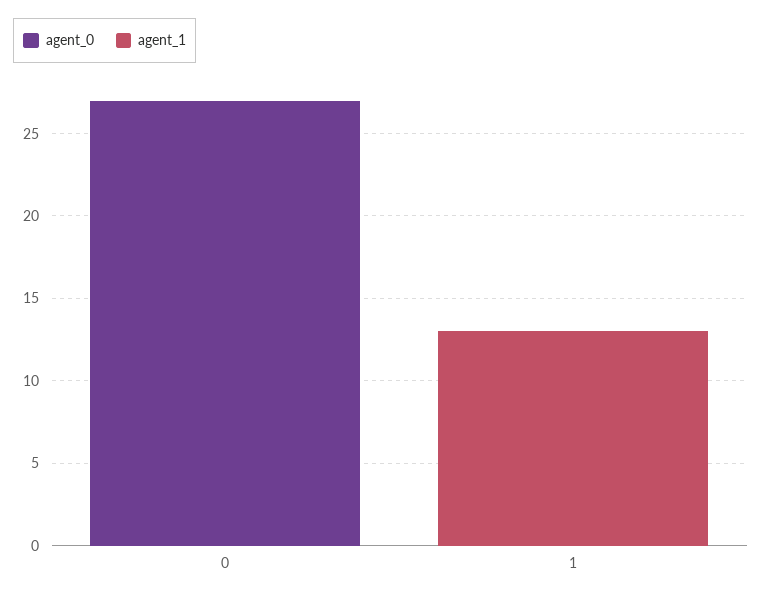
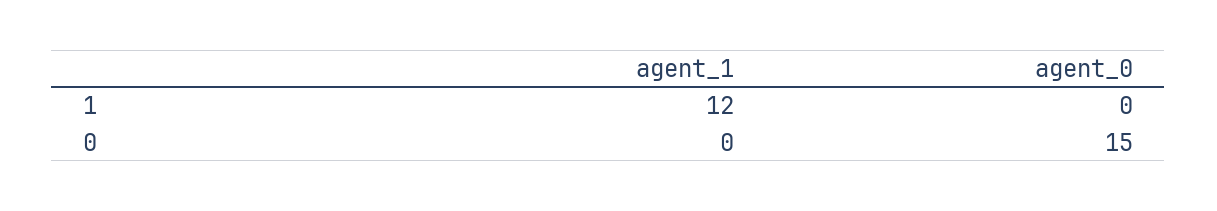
agent_0, 0: 27 -> 15
agent_1, 1: 13 -> 12

